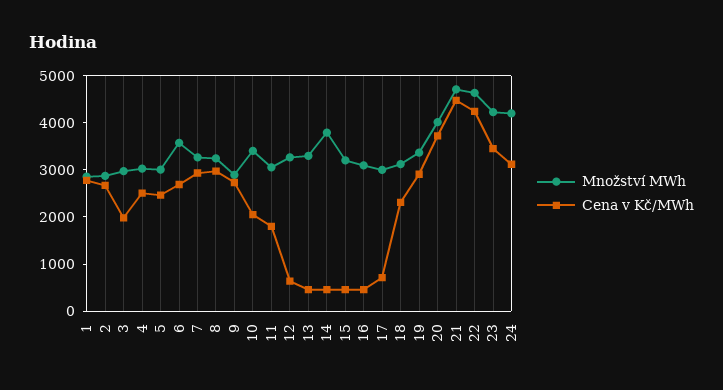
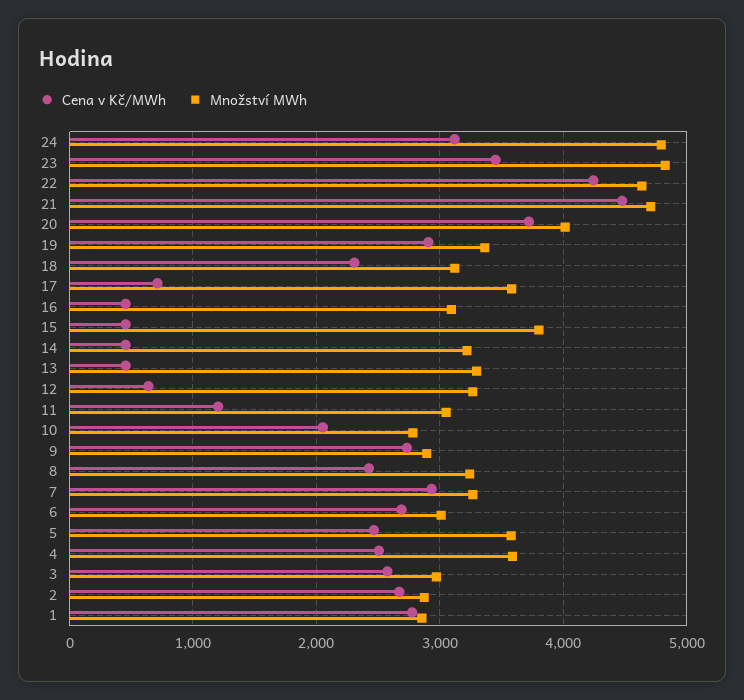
Cena v Kč/MWh, 3: 2000 -> 2600
Množství MWh, 4: 3000 -> 3600
Množství MWh, 5: 3000 -> 3600
Množství MWh, 6: 3600 -> 3000
Cena v Kč/MWh, 8: 3000 -> 2400
Množství MWh, 10: 3400 -> 2800
Cena v Kč/MWh, 11: 1800 -> 1200
Množství MWh, 14: 3800 -> 3200
Množství MWh, 15: 3200 -> 3800
Množství MWh, 17: 3000 -> 3600
Množství MWh, 23: 4200 -> 4800
Množství MWh, 24: 4200 -> 4800

